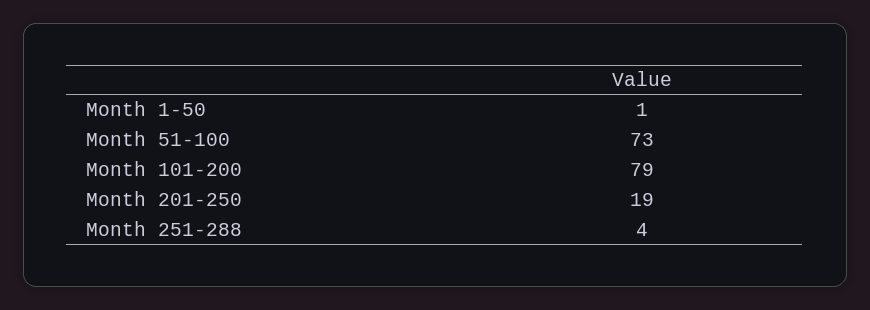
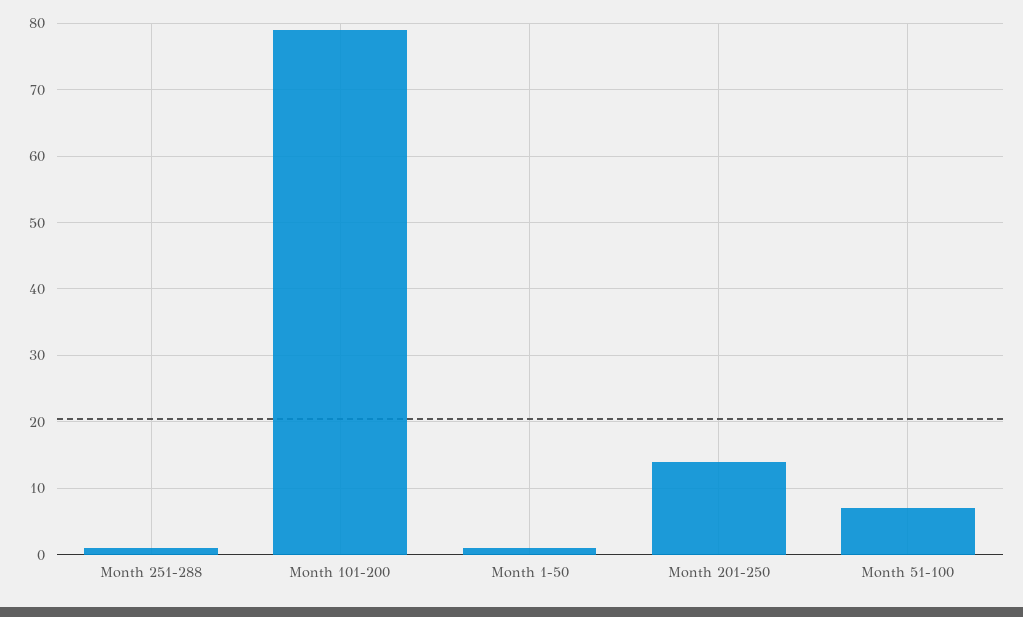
Month 51-100: 73 -> 7
Month 201-250: 19 -> 14
Month 251-288: 4 -> 1

